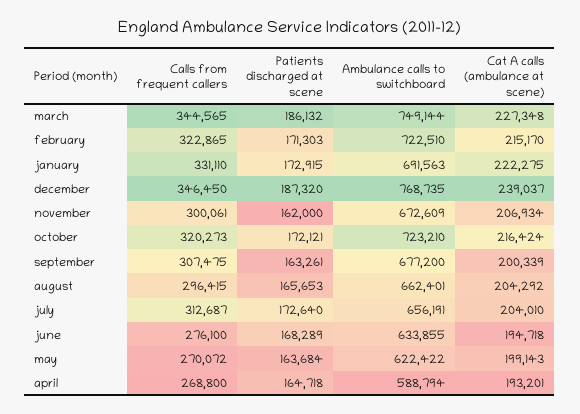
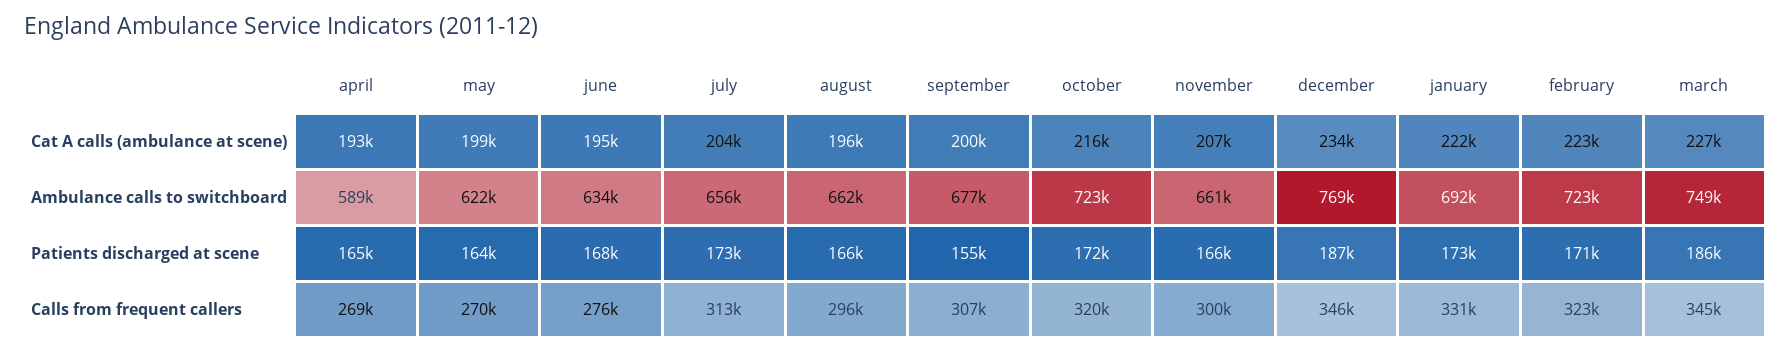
Cat A calls (ambulance at scene), february: 215170 -> 223000
Cat A calls (ambulance at scene), december: 239037 -> 234000
Patients discharged at scene, november: 162000 -> 166000
Ambulance calls to switchboard, november: 672609 -> 661000
Patients discharged at scene, september: 163261 -> 155000
Cat A calls (ambulance at scene), august: 204292 -> 196000

